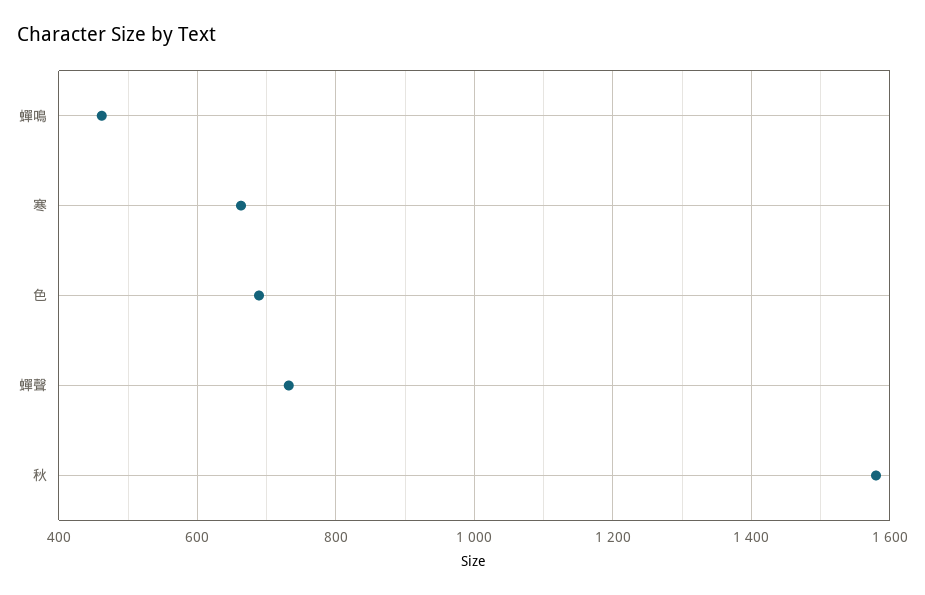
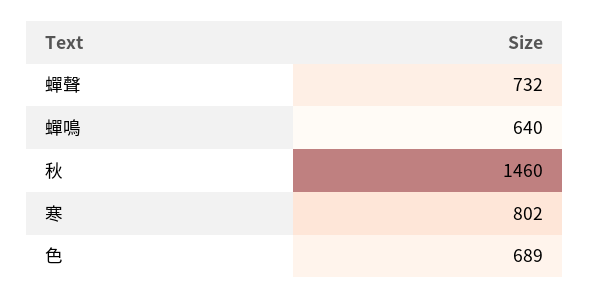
蟬鳴: 460 -> 640
寒: 660 -> 802
秋: 1580 -> 1460

